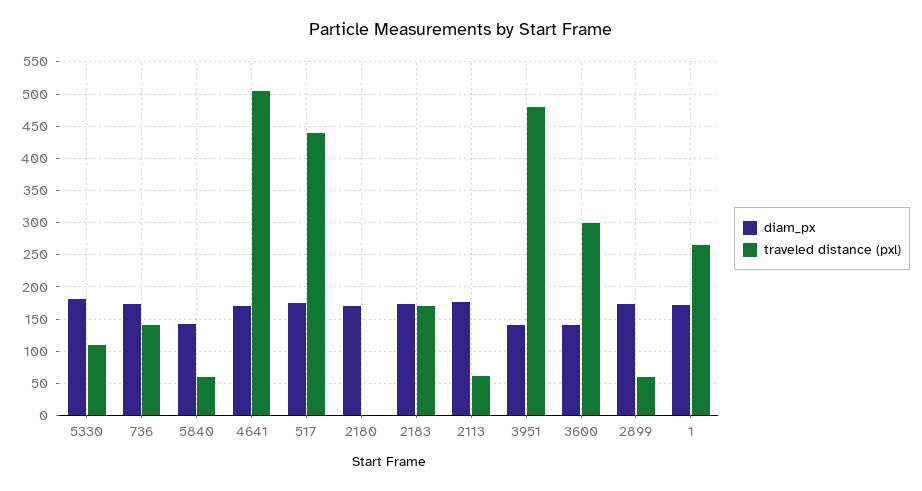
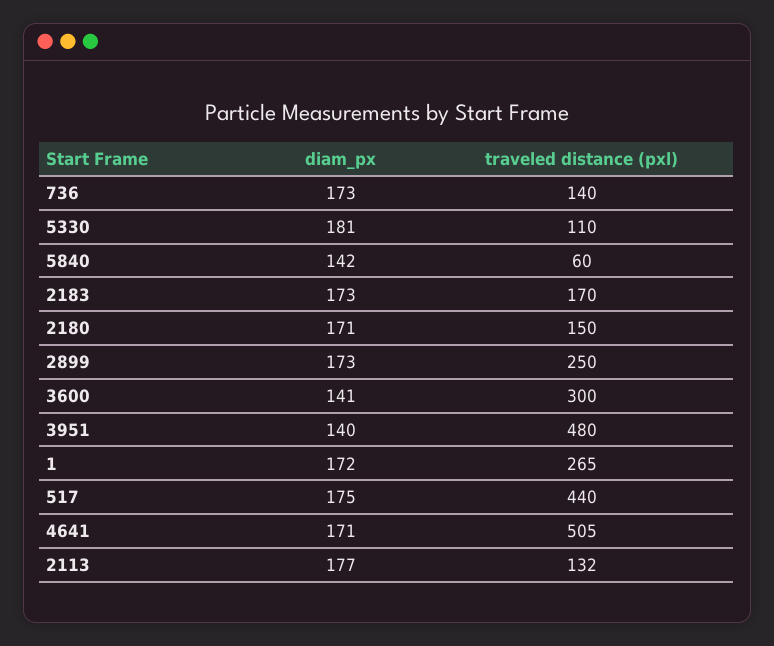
traveled distance (pxl), 2180: 0 -> 150
traveled distance (pxl), 2113: 60 -> 132
traveled distance (pxl), 2899: 60 -> 250

